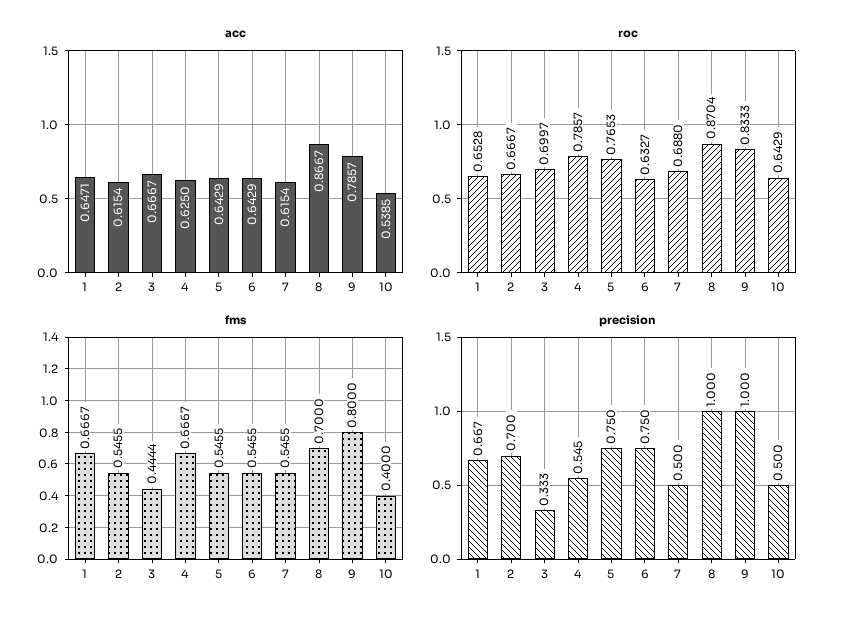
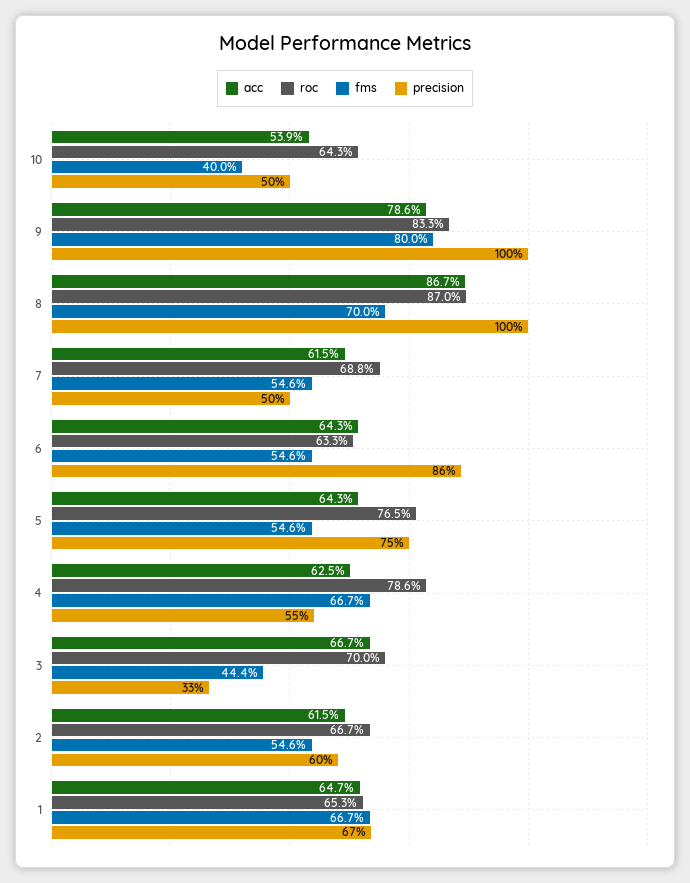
precision, 2: 0.7 -> 0.6
precision, 6: 0.75 -> 0.86

